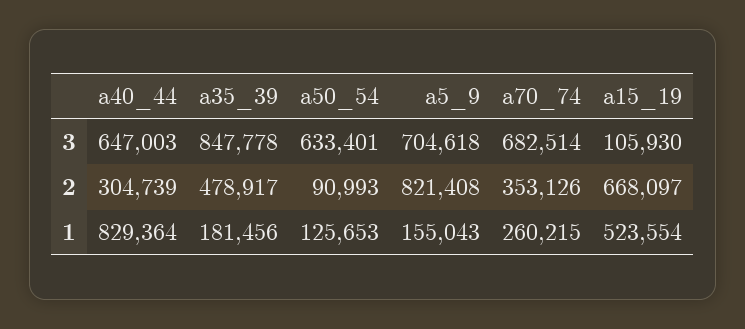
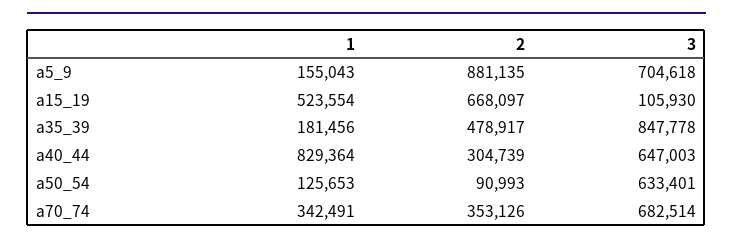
a5_9, 2: 821408 -> 881135
a70_74, 1: 260215 -> 342491

